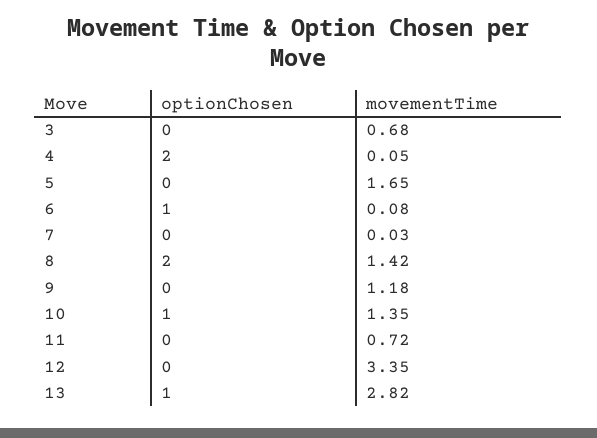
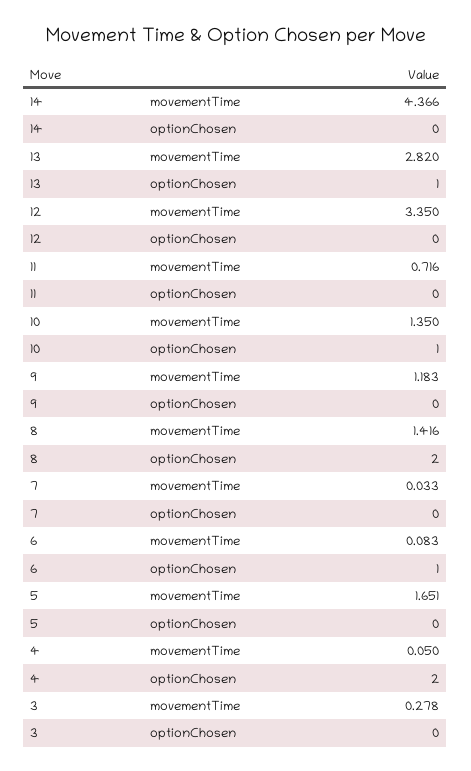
movementTime, 3: 0.68 -> 0.278
movementTime, 14: none -> 4.366
optionChosen, 14: none -> 0

